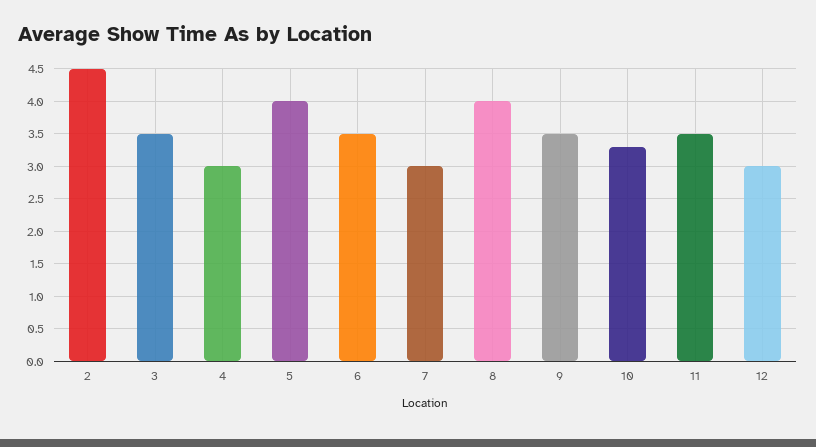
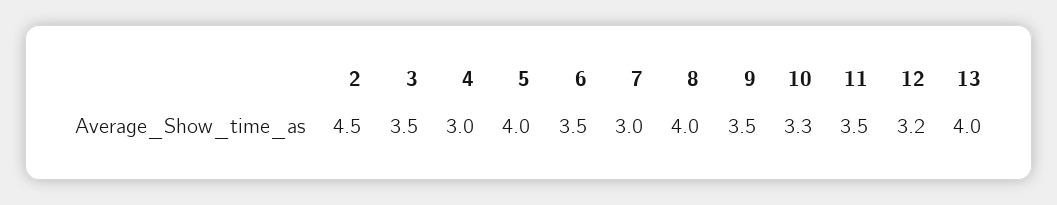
12: 3 -> 3.2
13: none -> 4

